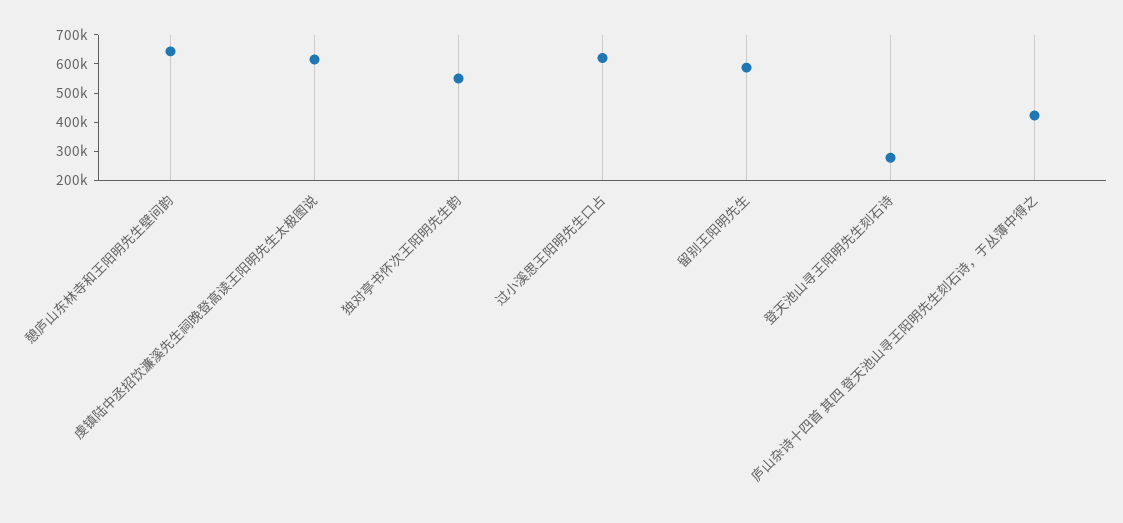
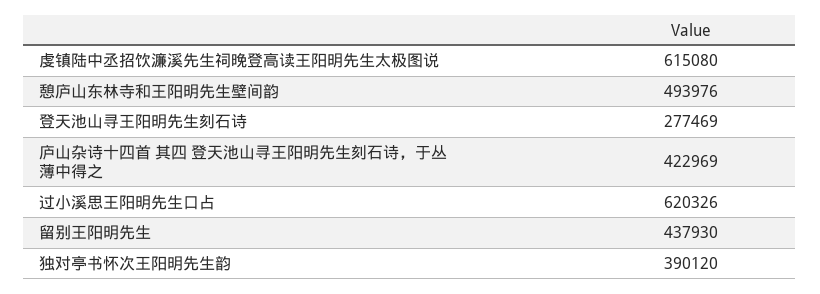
憩庐山东林寺和王阳明先生壁间韵: 650000 -> 493976
独对亭书怀次王阳明先生韵: 550000 -> 390120
留别王阳明先生: 600000 -> 437930

